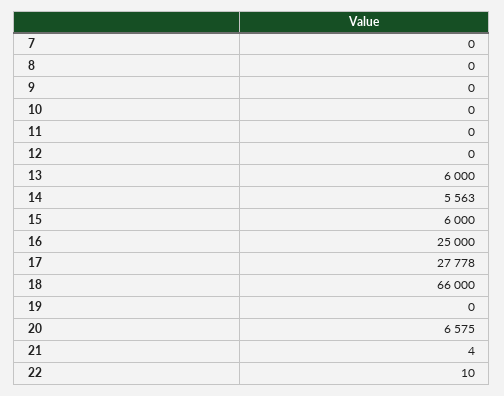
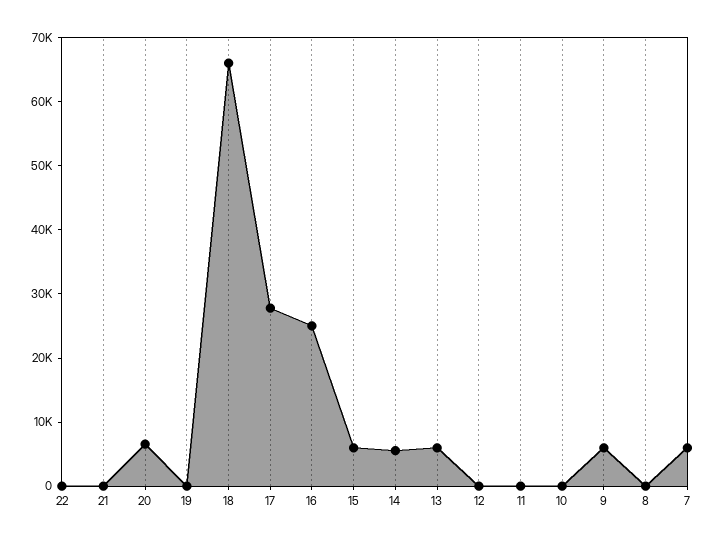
7: 0 -> 6000
9: 0 -> 6000

